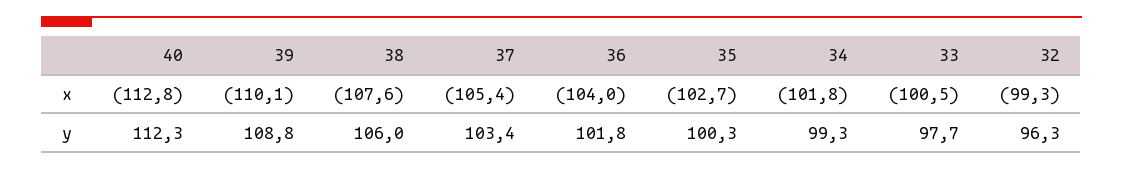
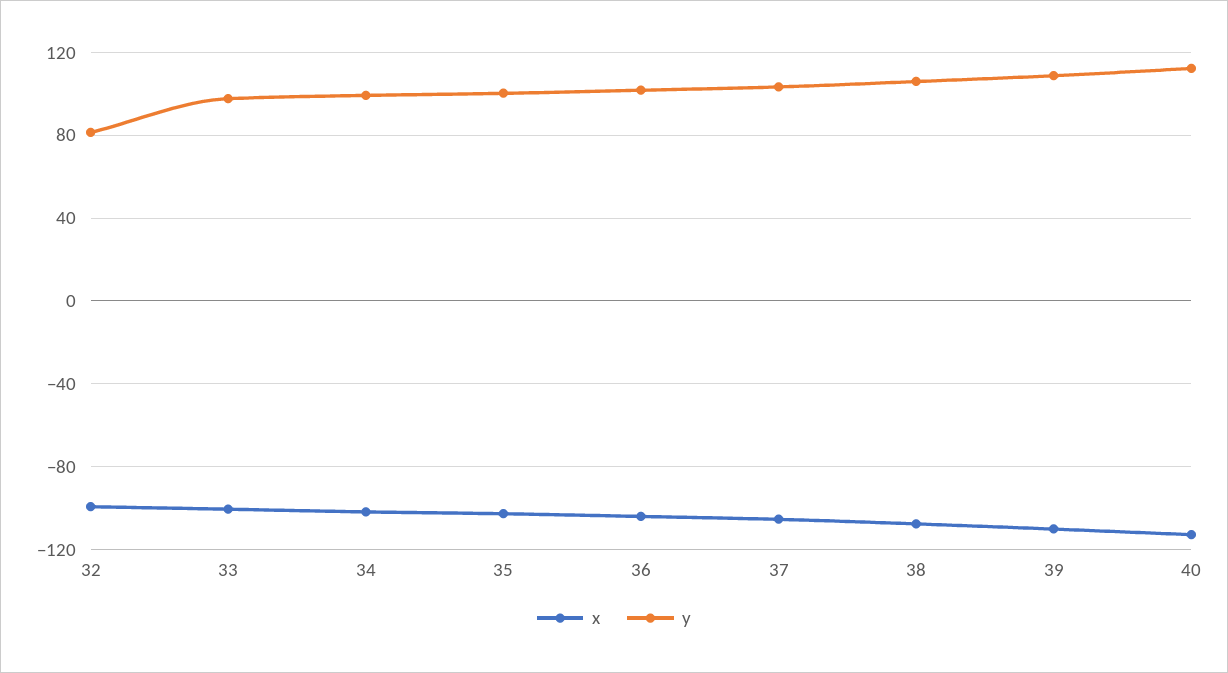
y, 32: 96.3 -> 80

